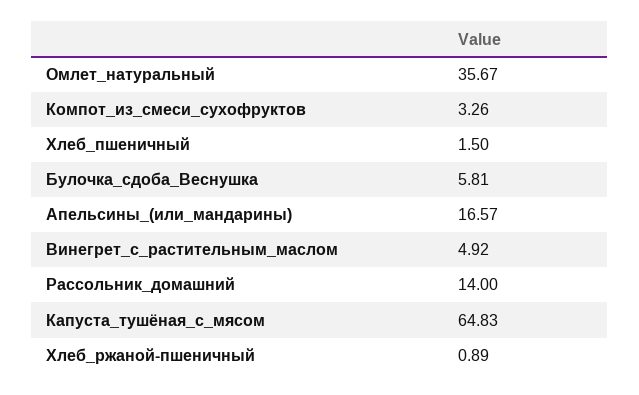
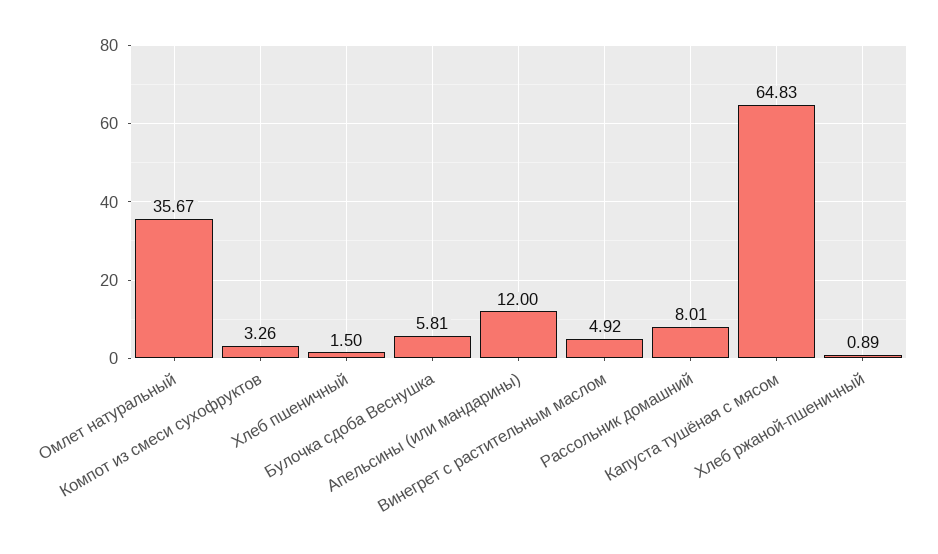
Апельсины_(или_мандарины): 16.57 -> 12
Рассольник_домашний: 14 -> 8.01

